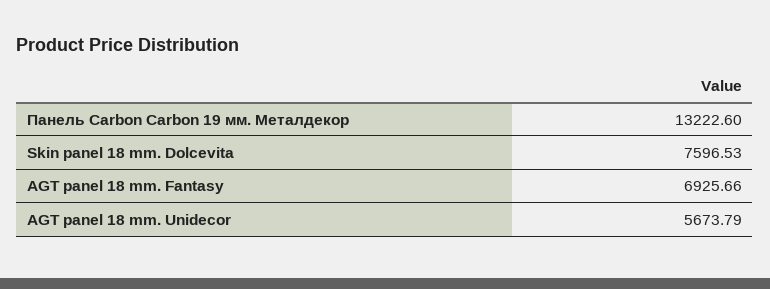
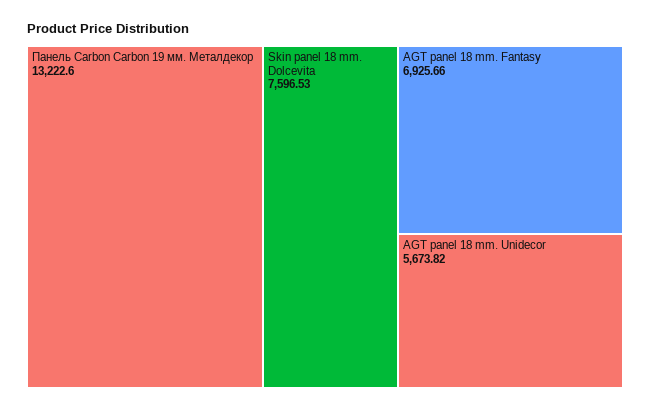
AGT panel 18 mm. Unidecor: 5673.79 -> 5673.82

